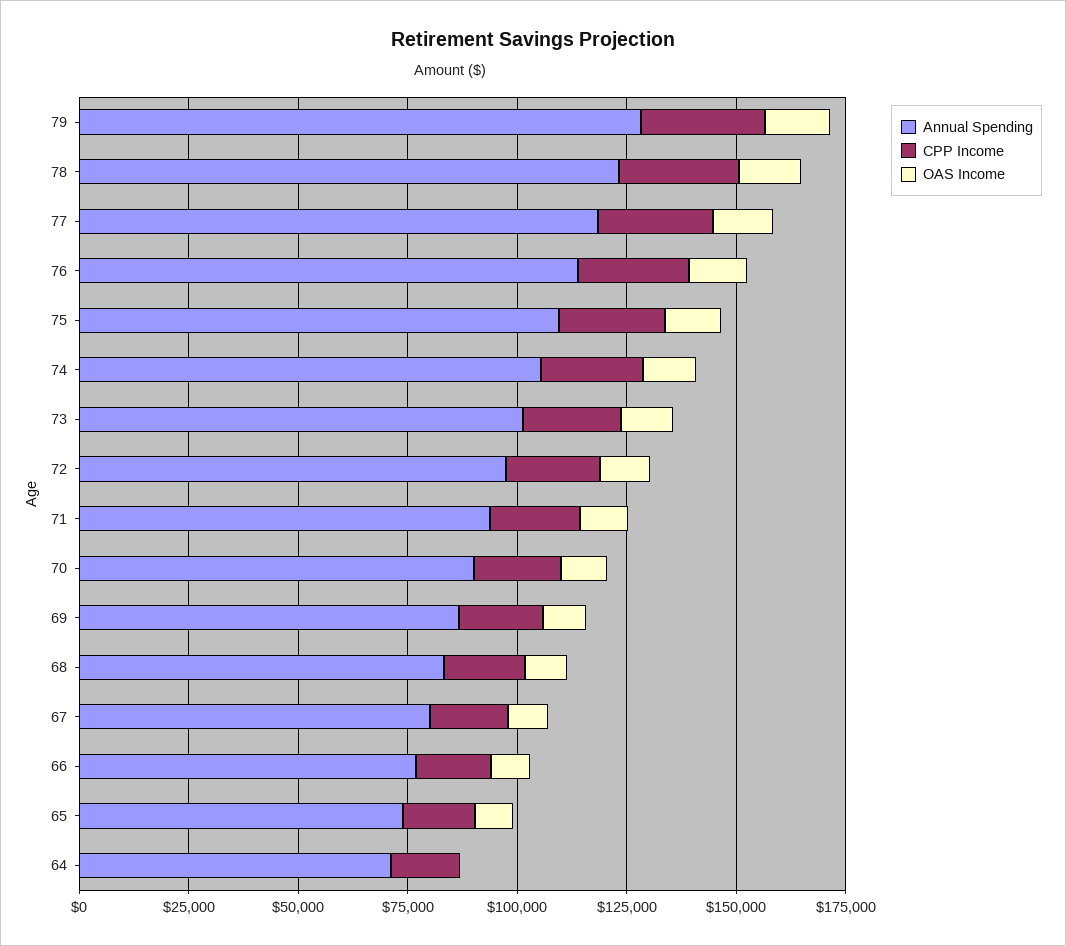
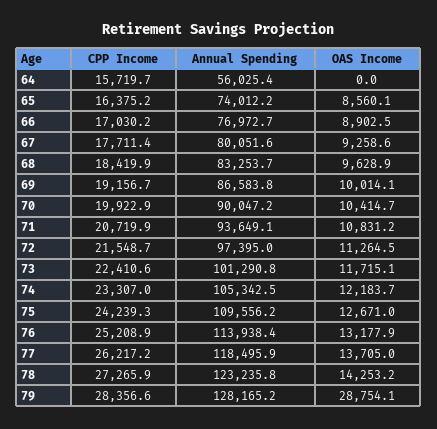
OAS Income, 79: 15000 -> 28754.1
Annual Spending, 64: 70000 -> 56025.4

